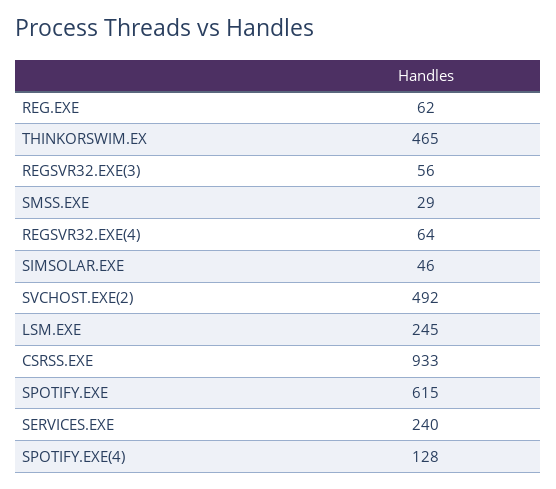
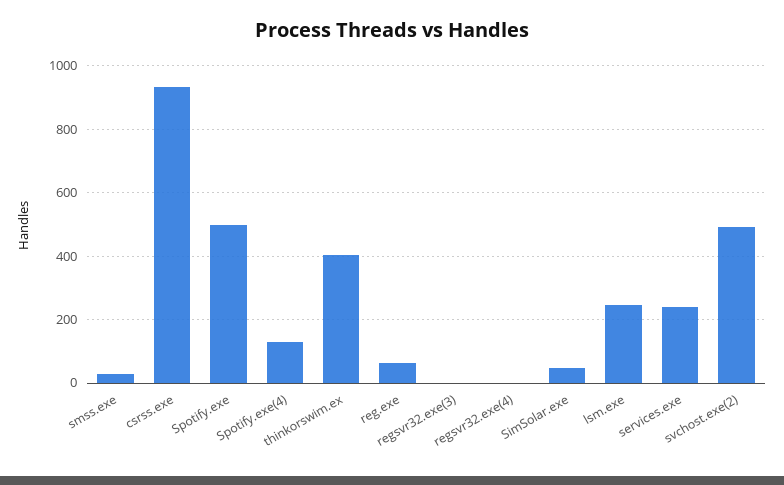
THINKORSWIM.EX: 465 -> 400
REGSVR32.EXE(3): 56 -> 0
REGSVR32.EXE(4): 64 -> 0
SPOTIFY.EXE: 615 -> 500

